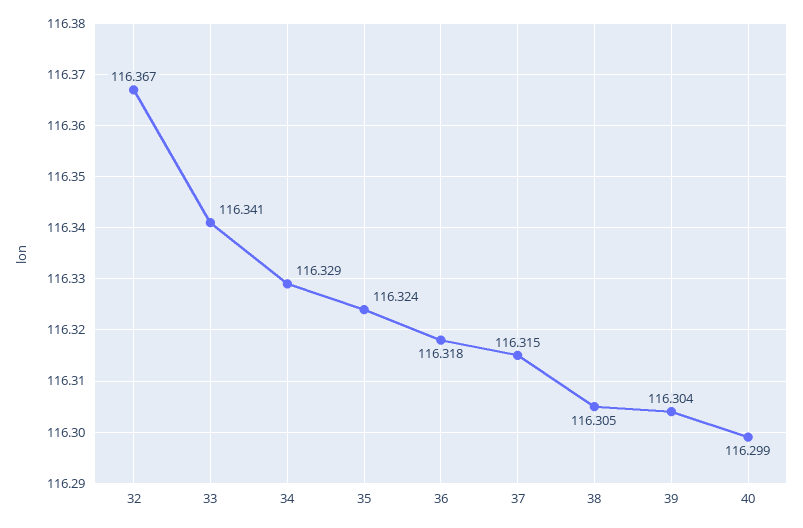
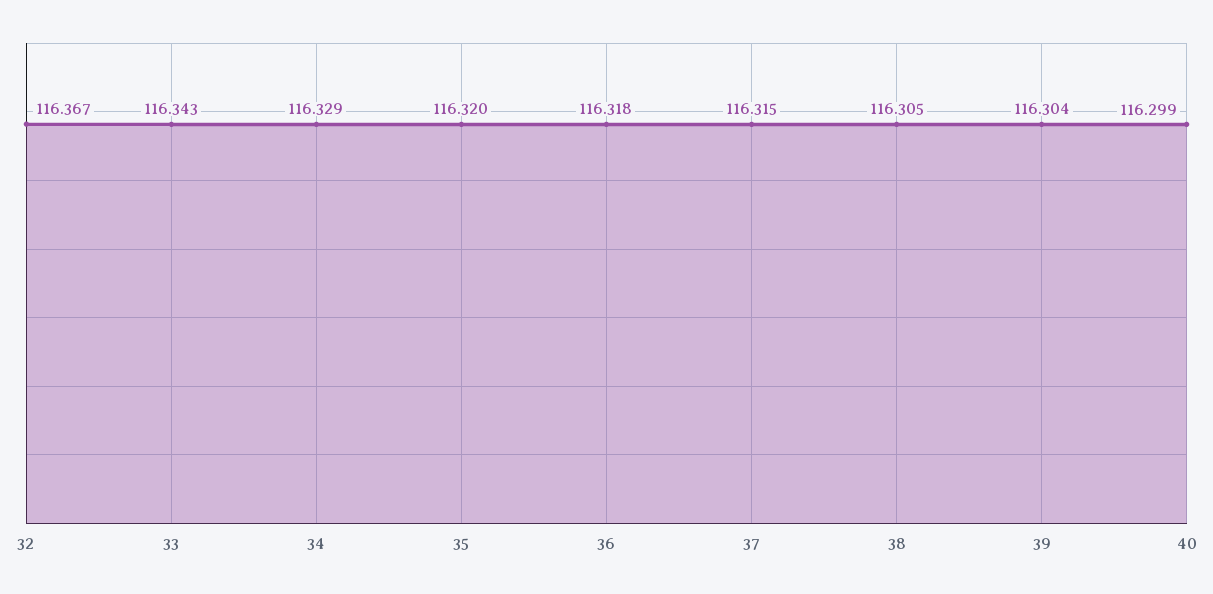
33: 116.341 -> 116.343
35: 116.324 -> 116.32

